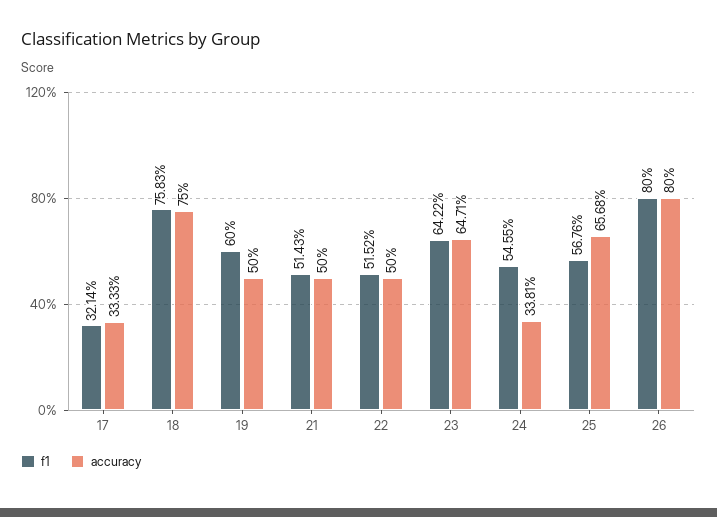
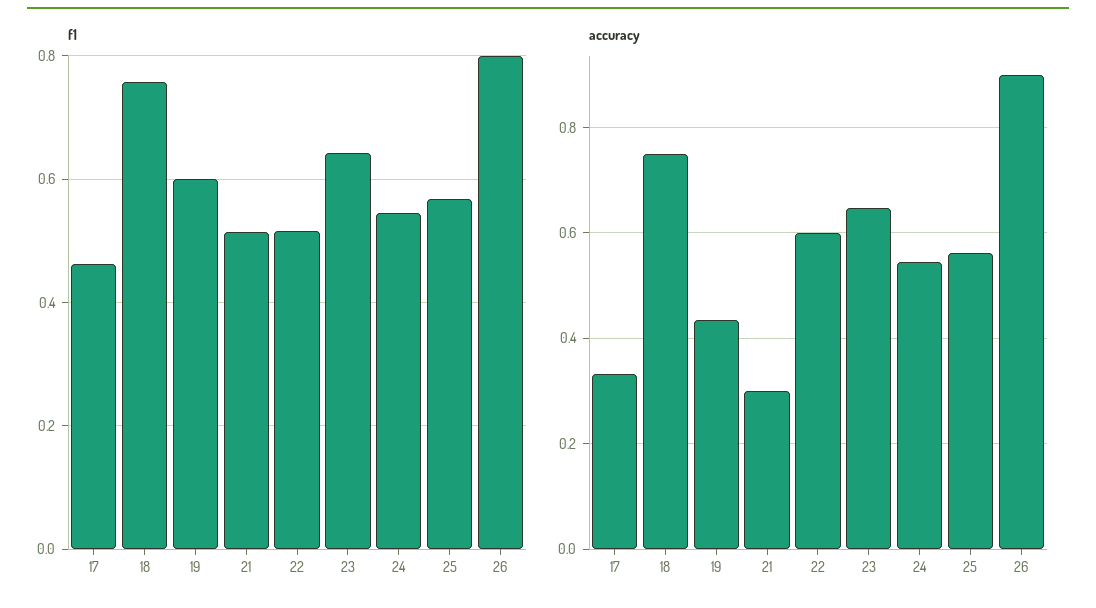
f1, 17: 0.3214 -> 0.46
accuracy, 19: 0.5 -> 0.44
accuracy, 21: 0.5 -> 0.3
accuracy, 22: 0.5 -> 0.6
accuracy, 24: 0.3381 -> 0.54
accuracy, 25: 0.6568 -> 0.56
accuracy, 26: 0.8 -> 0.9

